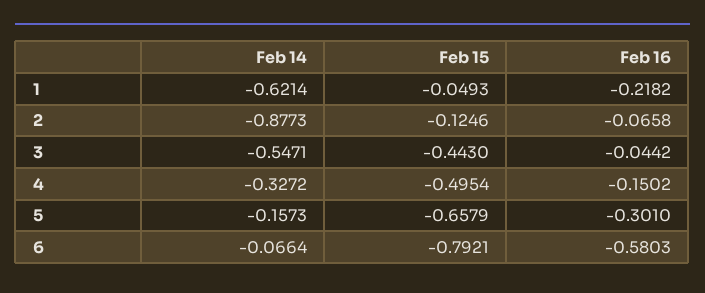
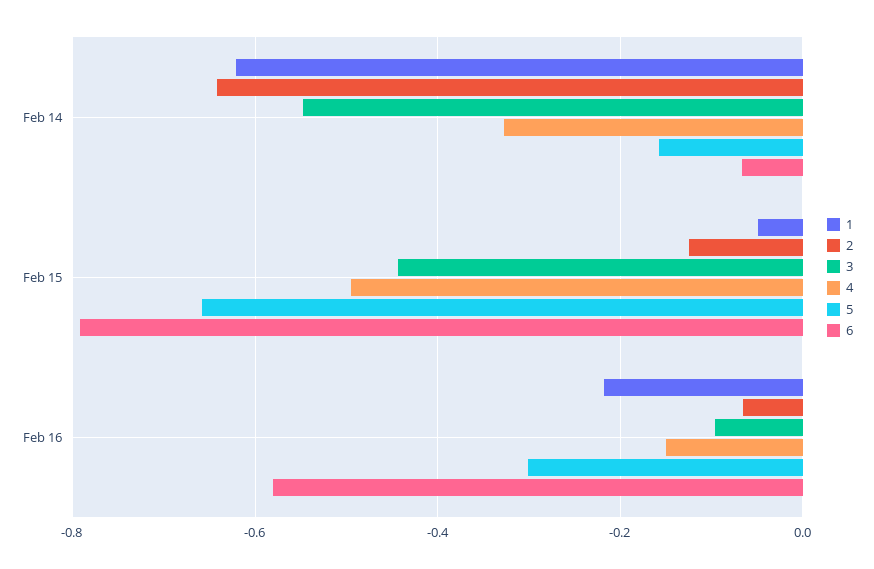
2, Feb 14: -0.8773 -> -0.64
3, Feb 16: -0.0442 -> -0.1

